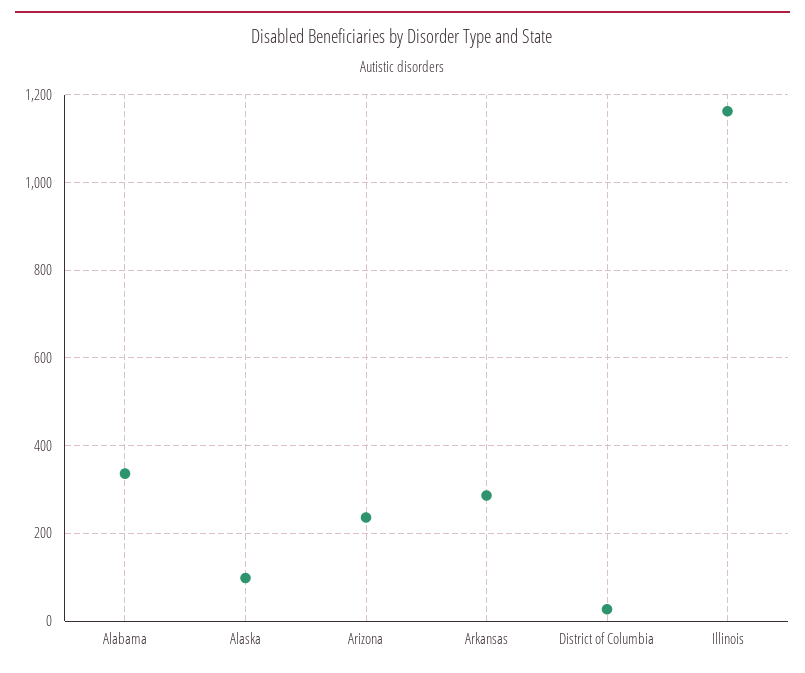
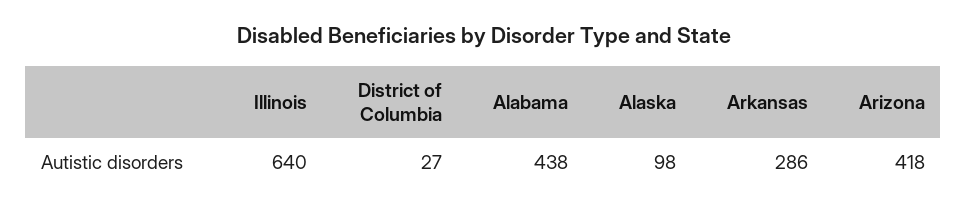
Alabama: 340 -> 438
Arizona: 240 -> 418
Illinois: 1160 -> 640

